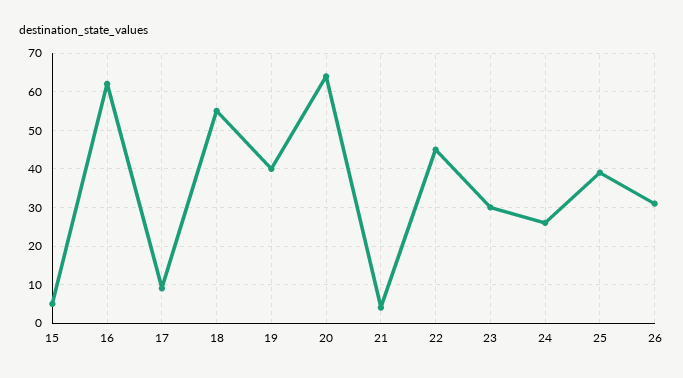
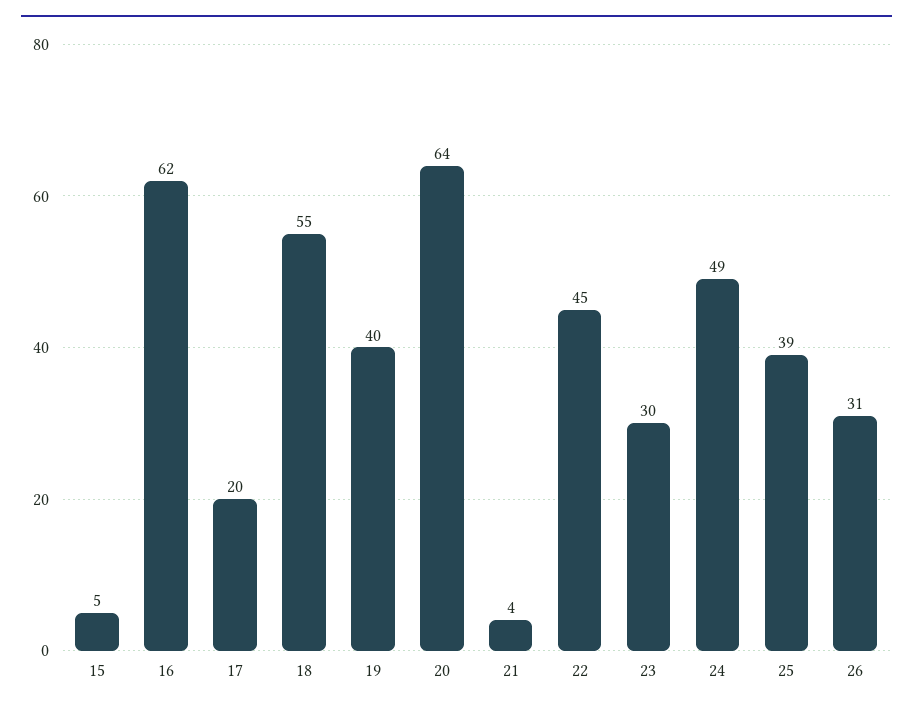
17: 10 -> 20
24: 25 -> 49

